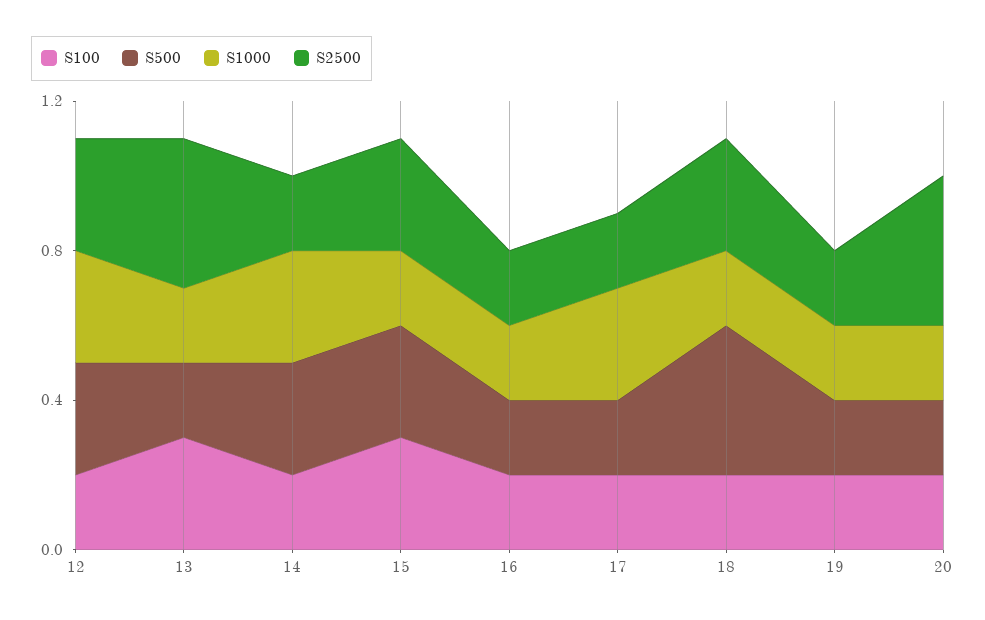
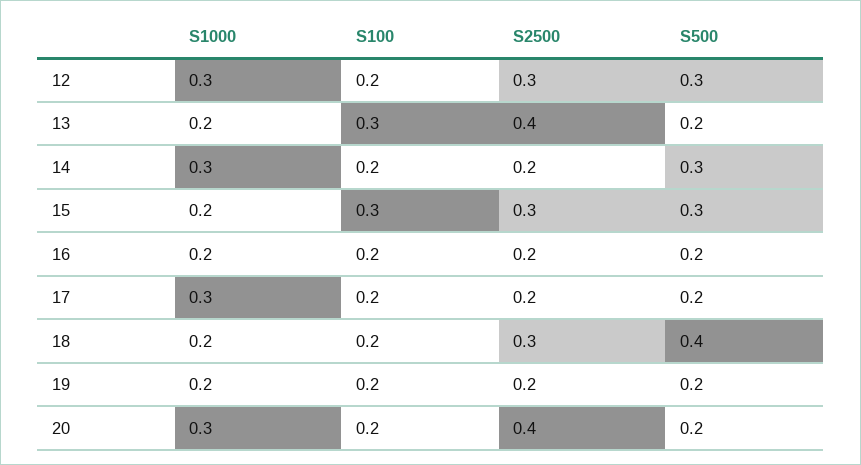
S1000, 20: 0.2 -> 0.3

